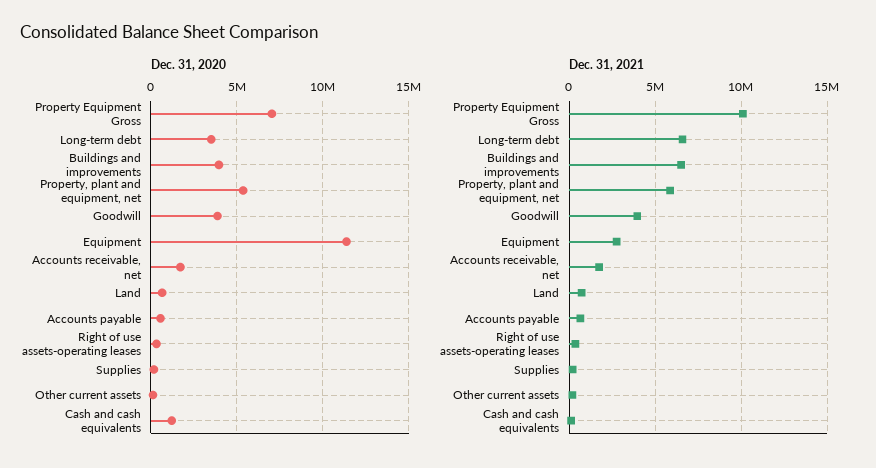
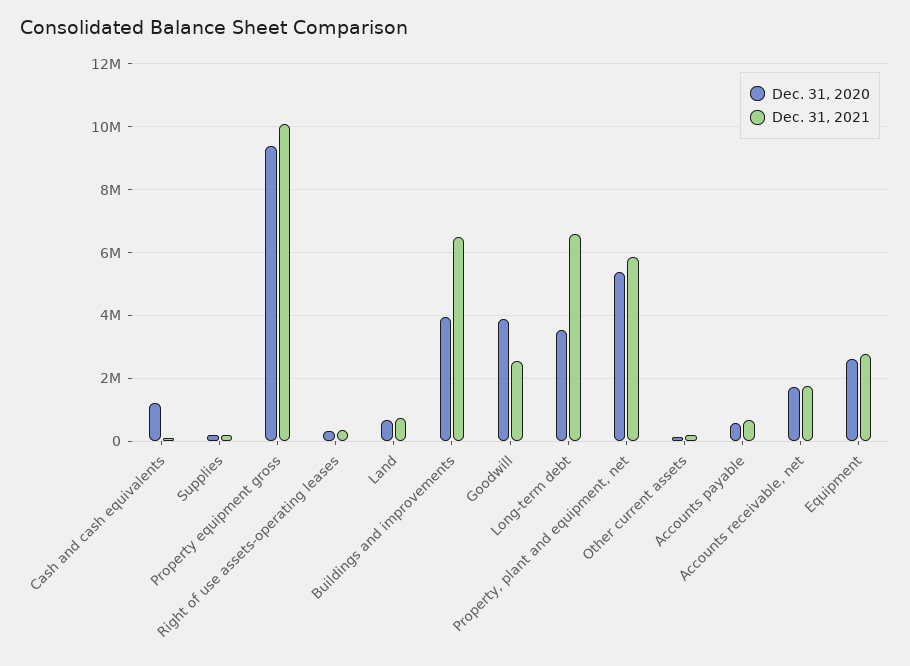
Dec. 31, 2020, Property Equipment Gross: 7000000 -> 9400000
Dec. 31, 2020, Equipment: 11500000 -> 2600000
Dec. 31, 2021, Goodwill: 4000000 -> 2600000

